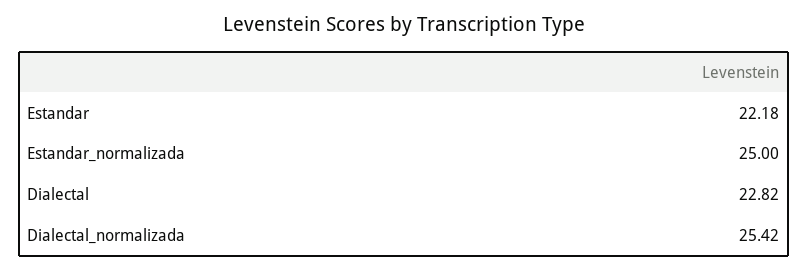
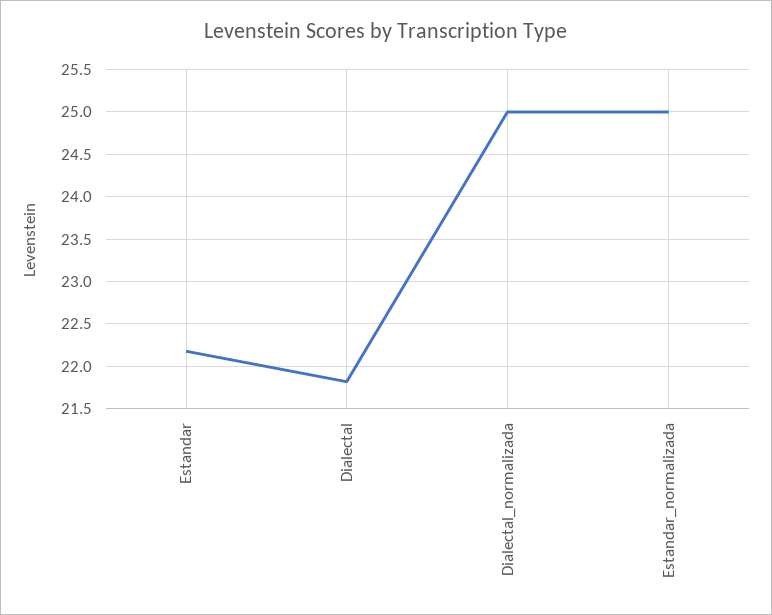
Dialectal: 22.82 -> 21.8
Dialectal_normalizada: 25.42 -> 25

